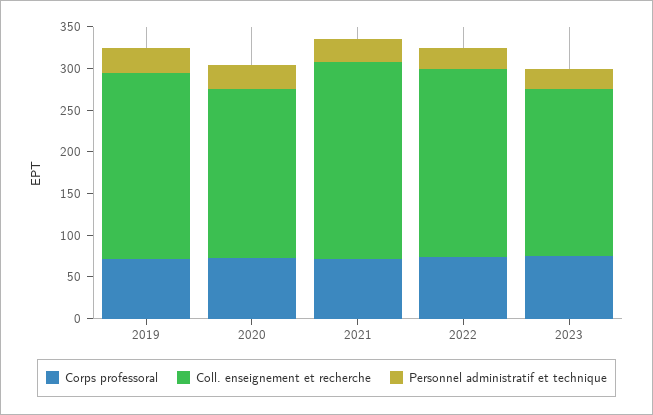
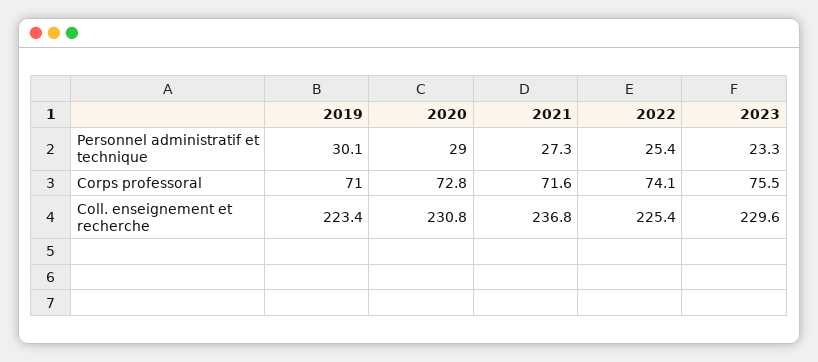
Coll. enseignement et recherche, 2020: 200 -> 230.8
Coll. enseignement et recherche, 2023: 200 -> 229.6

